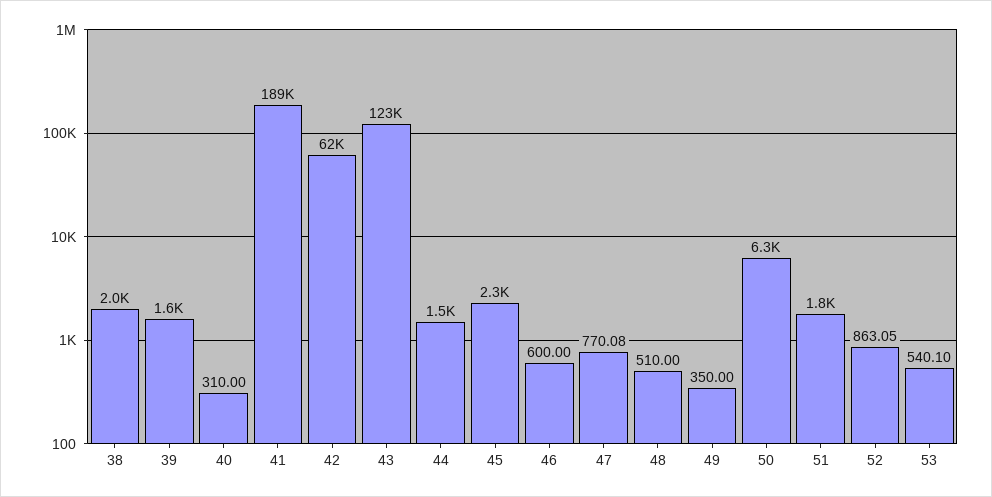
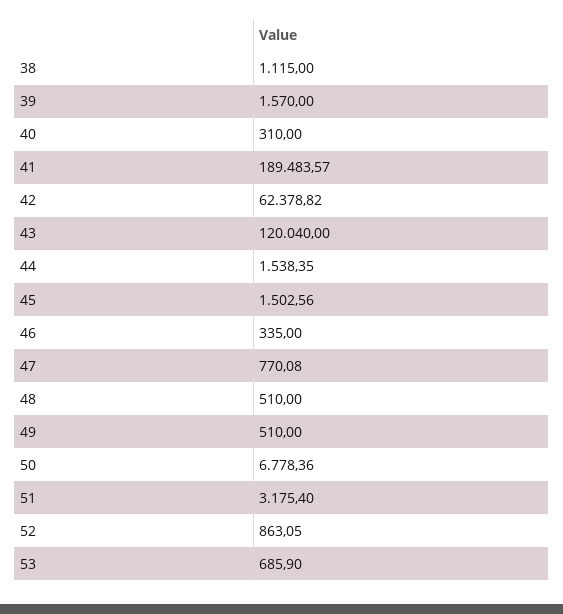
38: 2000 -> 1115
43: 123000 -> 120040
45: 2300 -> 1502.56
46: 600 -> 335
49: 350 -> 510
50: 6300 -> 6778.36
51: 1800 -> 3175.4
53: 540.1 -> 685.9

